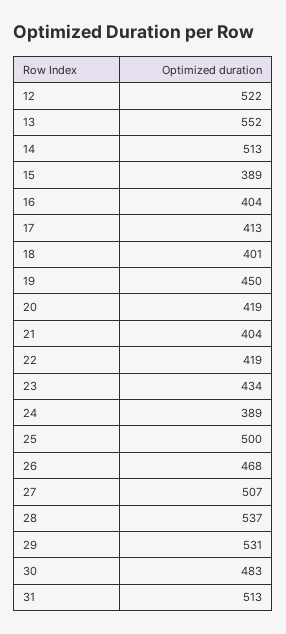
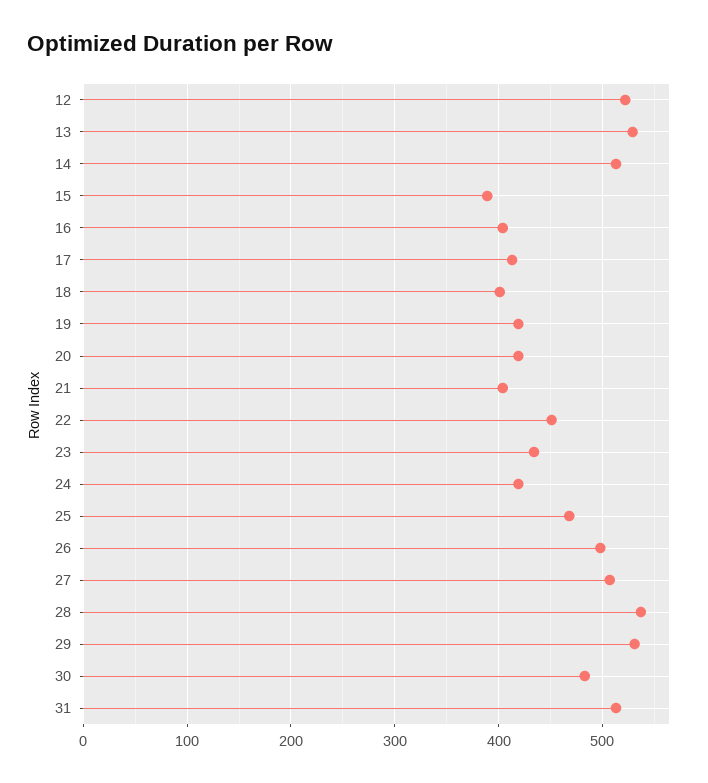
13: 552 -> 530
19: 450 -> 420
22: 419 -> 450
24: 389 -> 420
25: 500 -> 470
26: 468 -> 500

